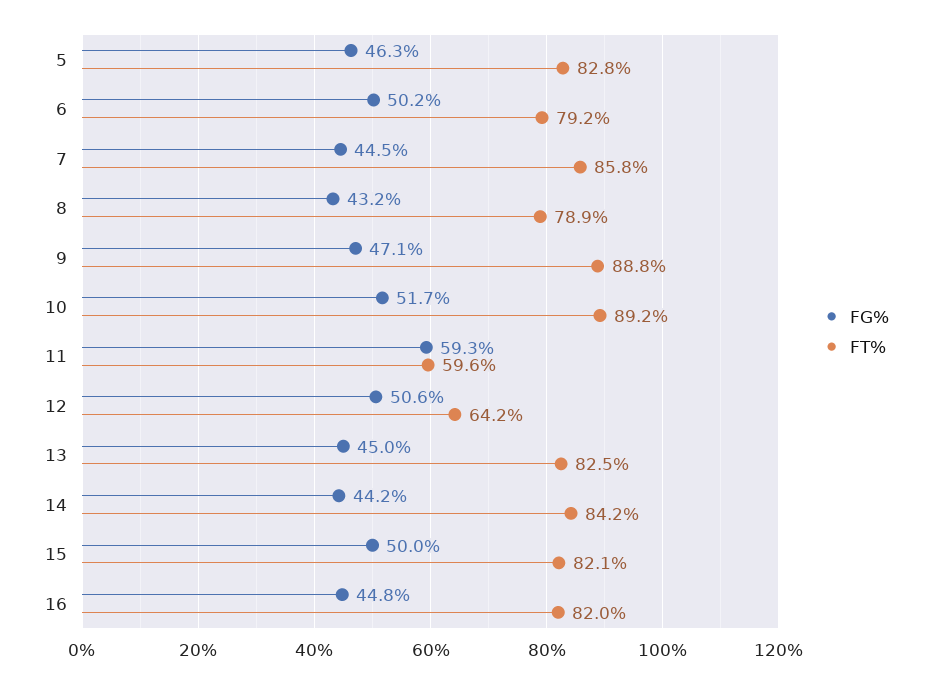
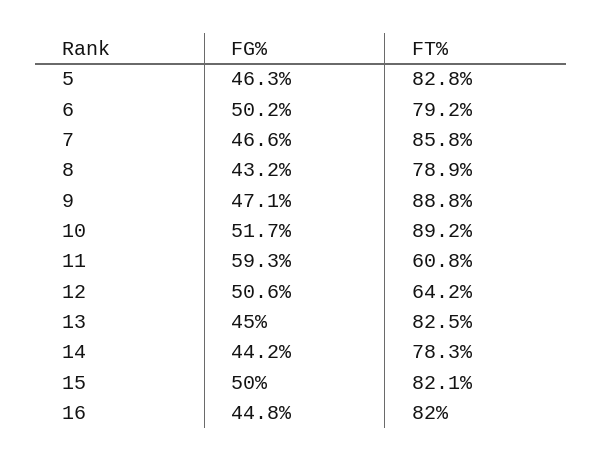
FG%, 7: 44.5 -> 46.6
FT%, 11: 59.6 -> 60.8
FT%, 14: 84.2 -> 78.3

